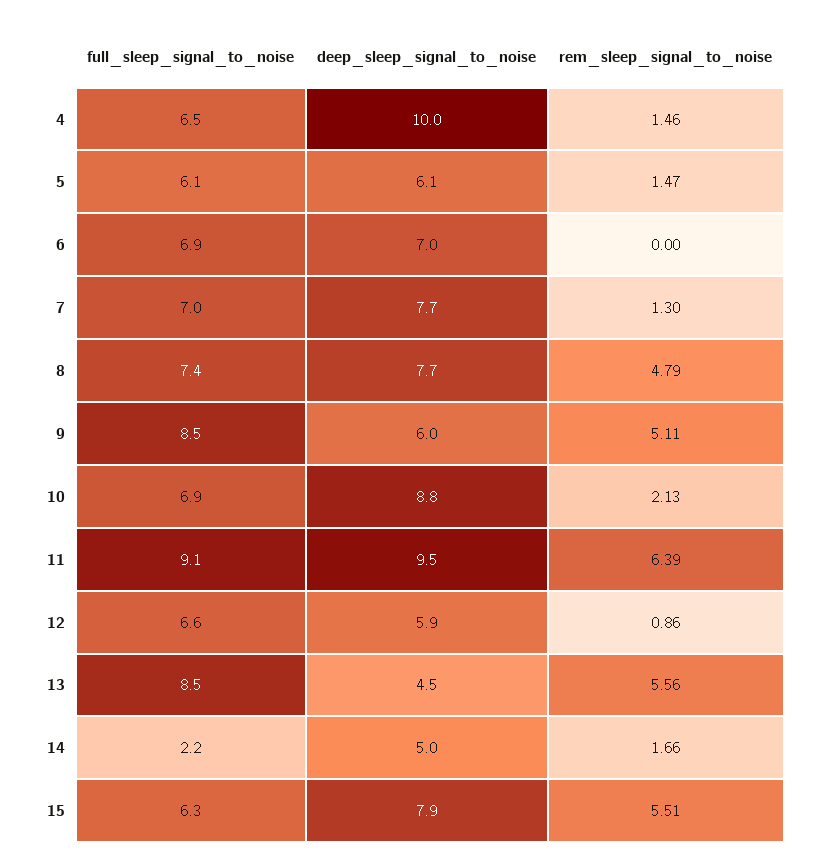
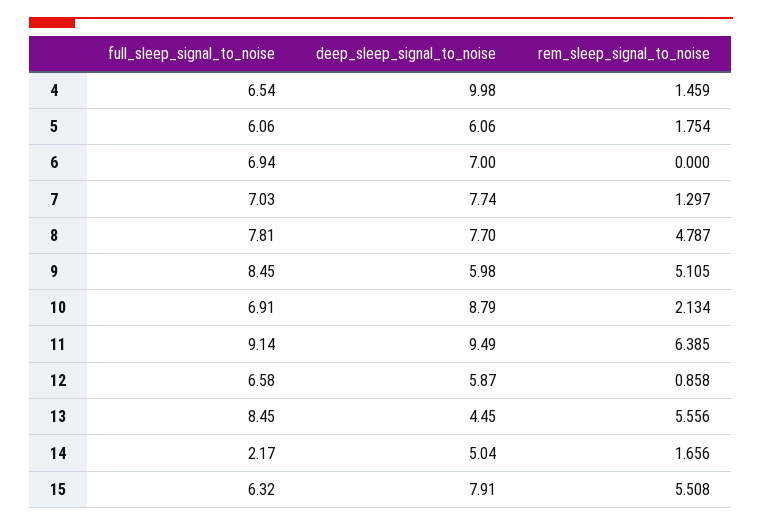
rem_sleep_signal_to_noise, 5: 1.47 -> 1.754
full_sleep_signal_to_noise, 8: 7.4 -> 7.81

